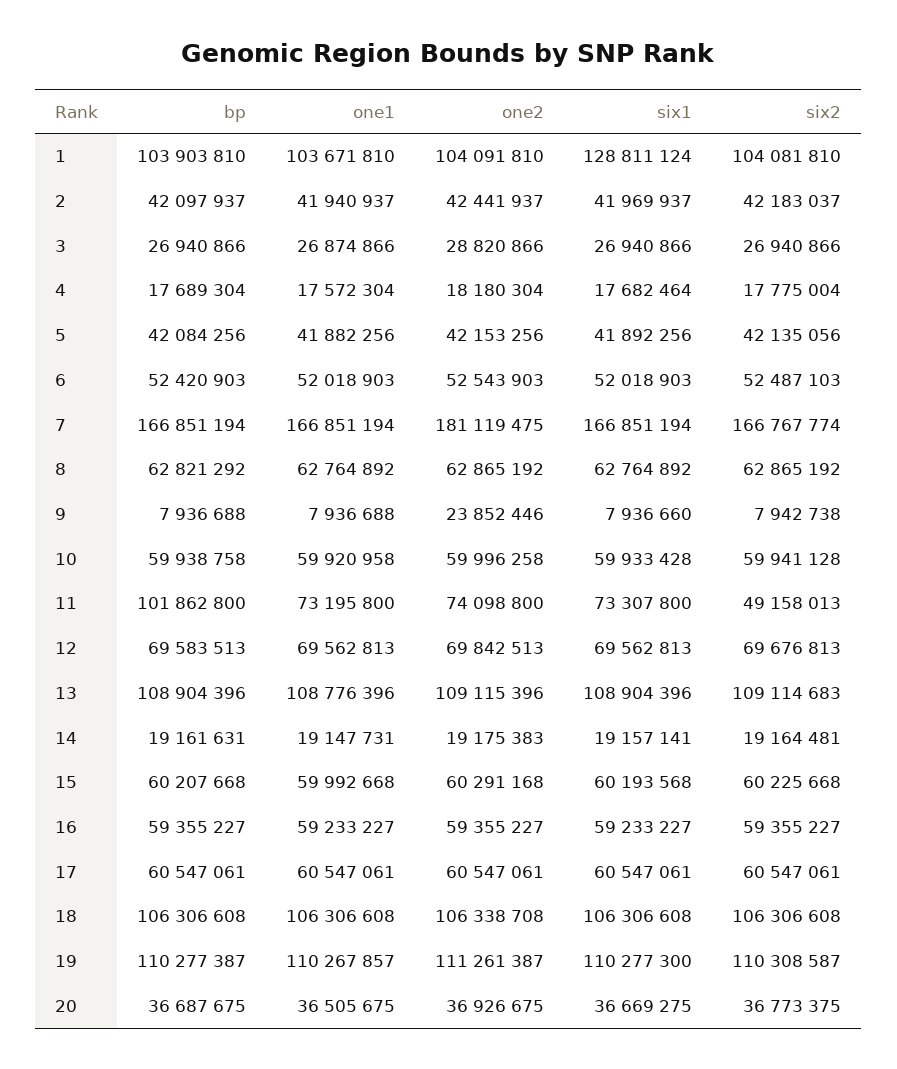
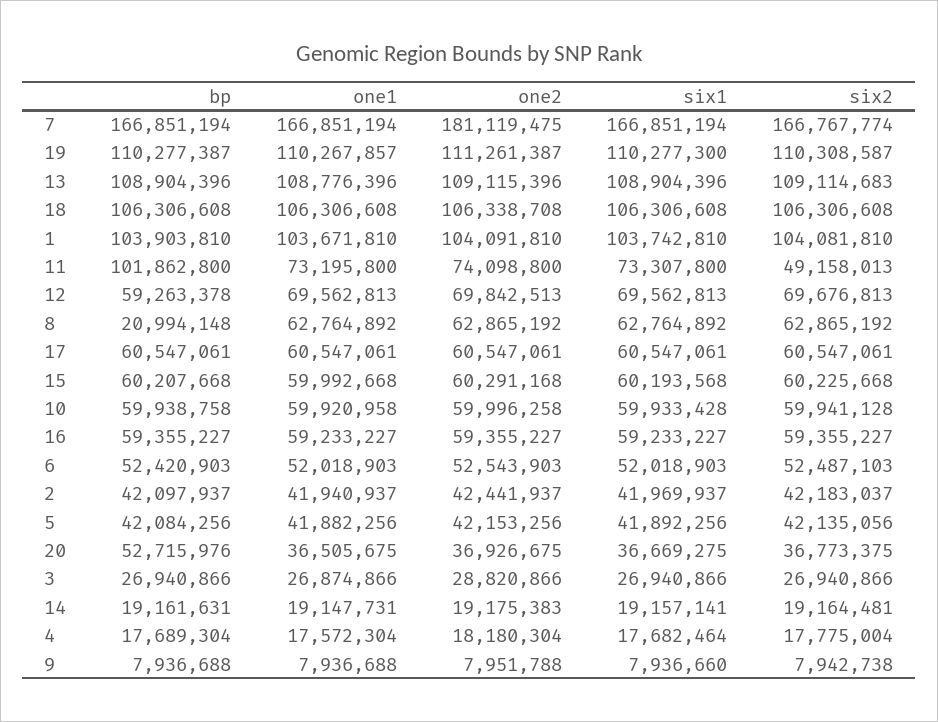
six1, 1: 128811124 -> 103742810
bp, 8: 62821292 -> 20994148
one2, 9: 23852446 -> 7951788
bp, 12: 69583513 -> 59263378
bp, 20: 36687675 -> 52715976

